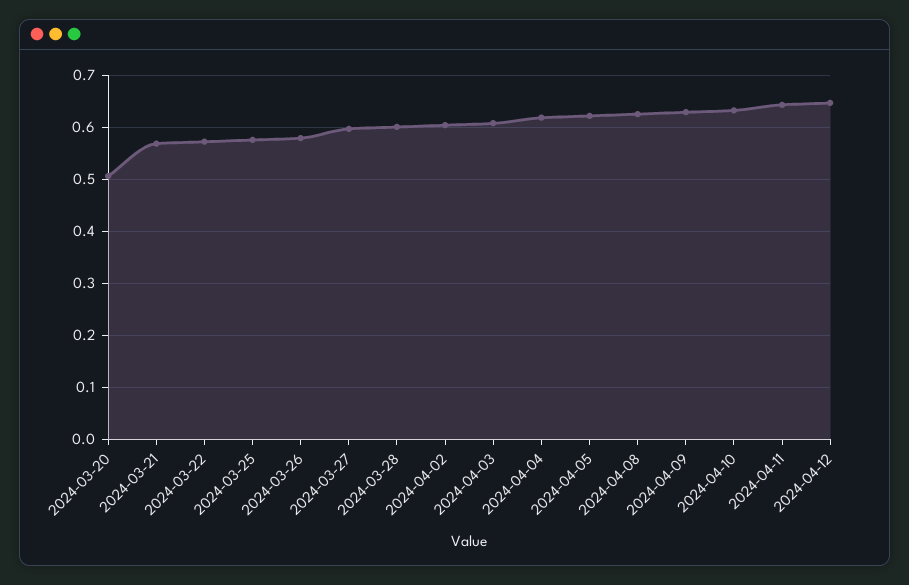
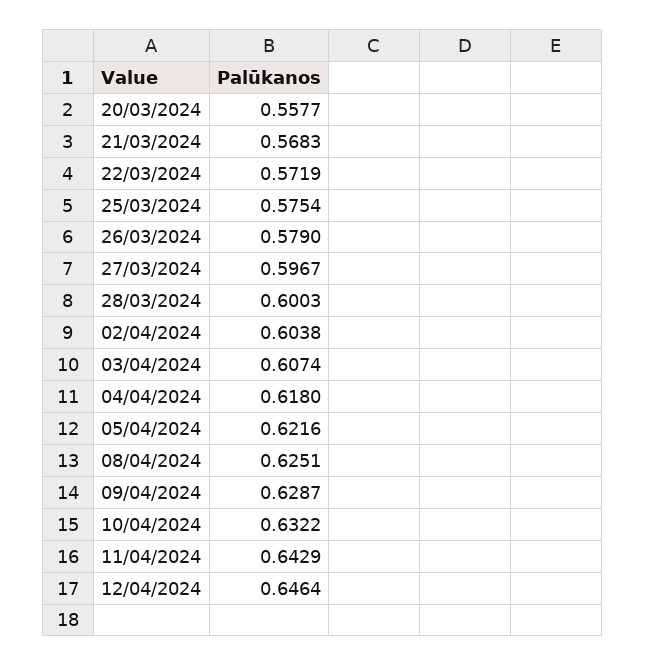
2024-03-20: 0.5 -> 0.5577

